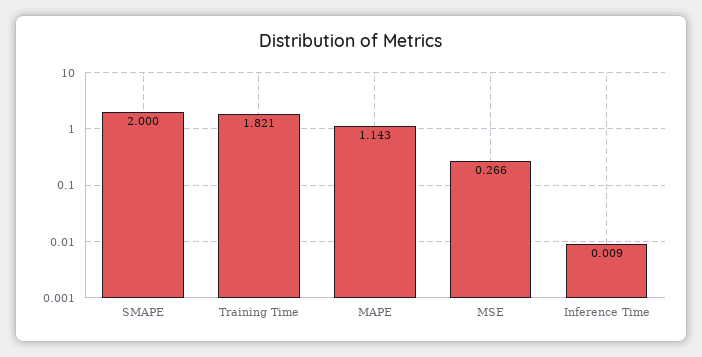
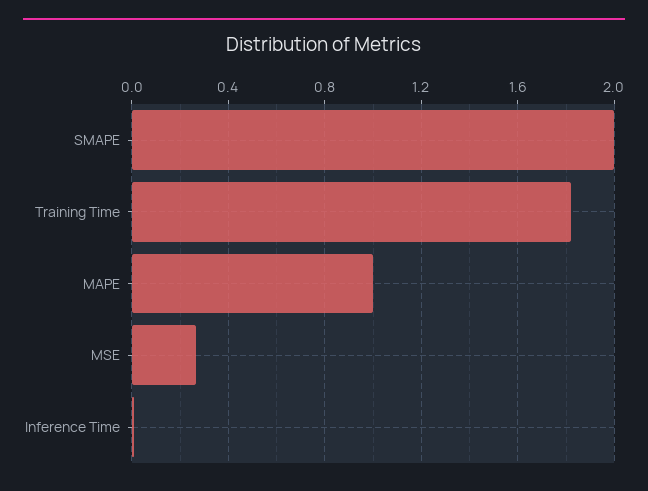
MAPE: 1.143 -> 1

